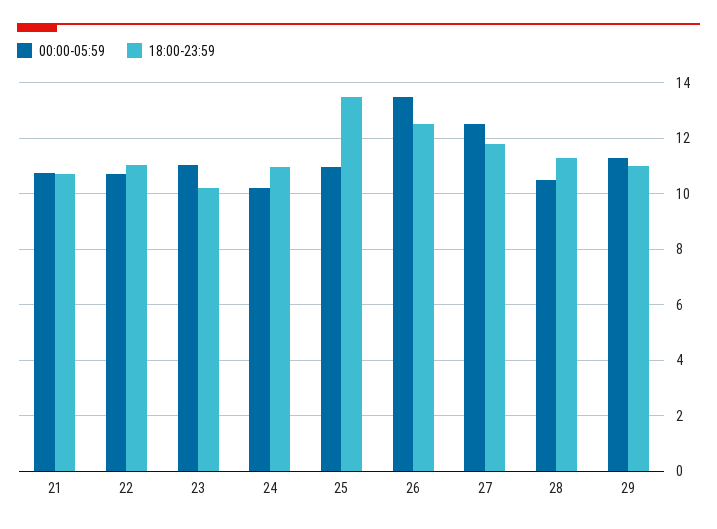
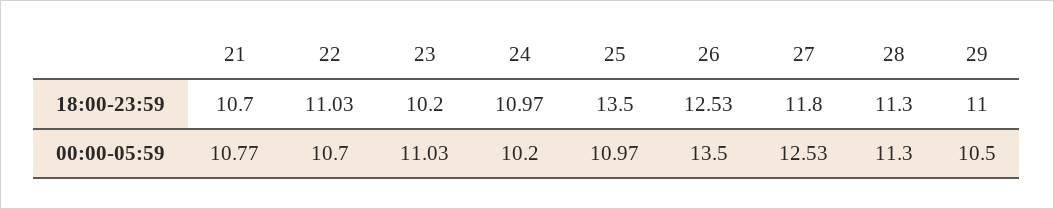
00:00-05:59, 28: 10.5 -> 11.3
00:00-05:59, 29: 11.25 -> 10.5

